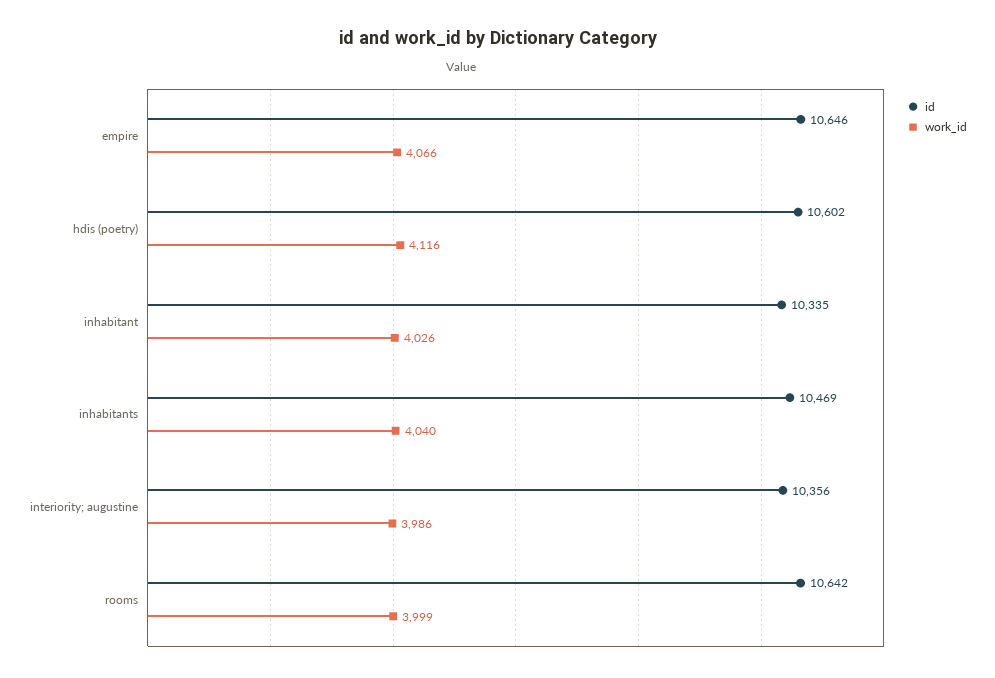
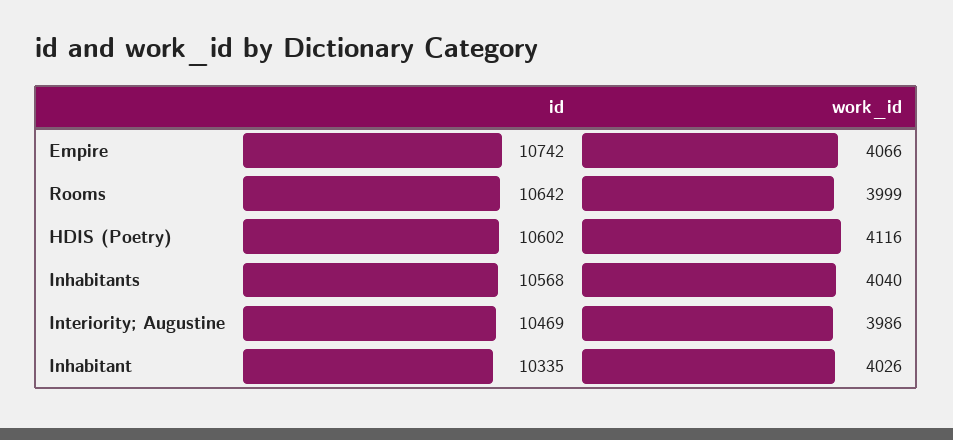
id, empire: 10646 -> 10742
id, inhabitants: 10469 -> 10568
id, interiority; augustine: 10356 -> 10469

